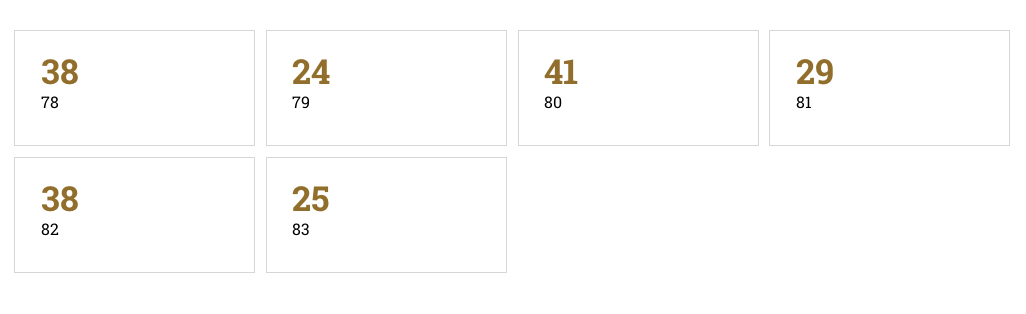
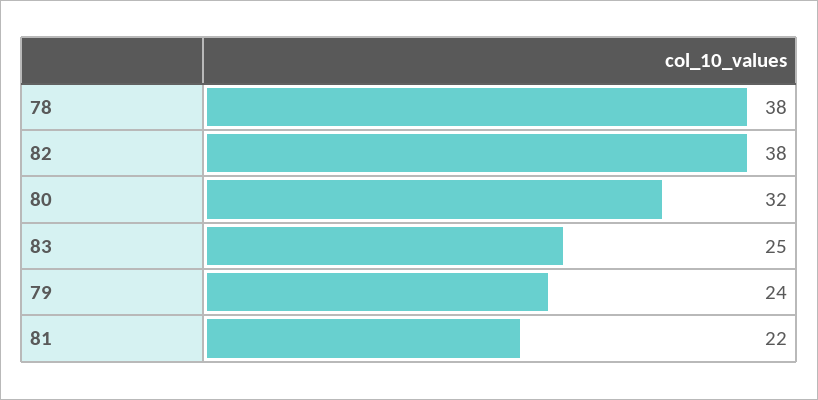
80: 41 -> 32
81: 29 -> 22

